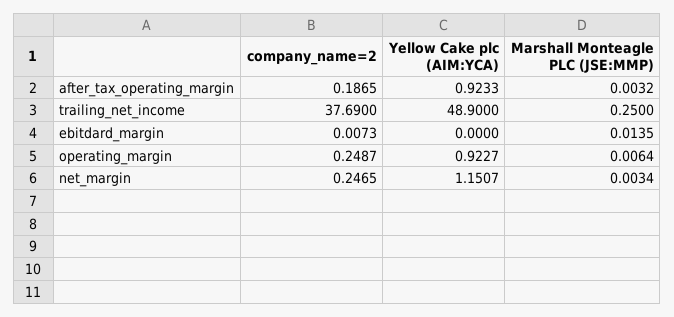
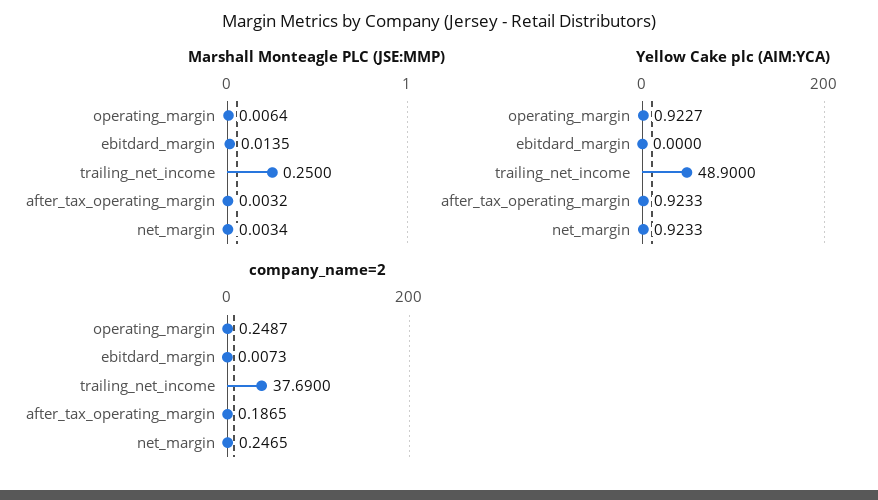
Yellow Cake plc (AIM:YCA), net_margin: 1.1507 -> 0.9233

